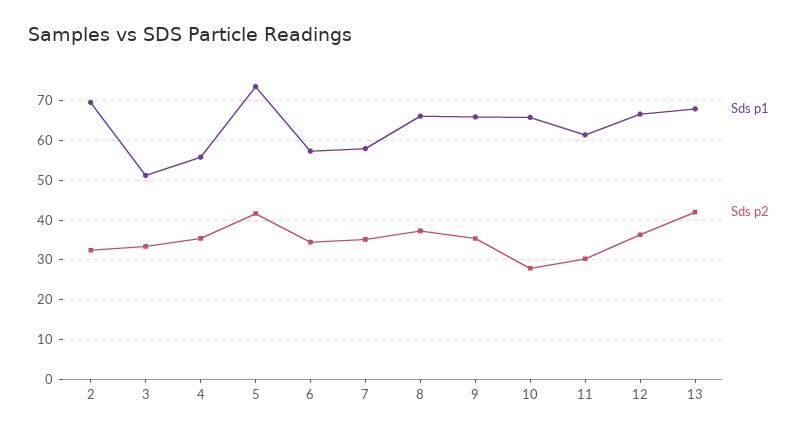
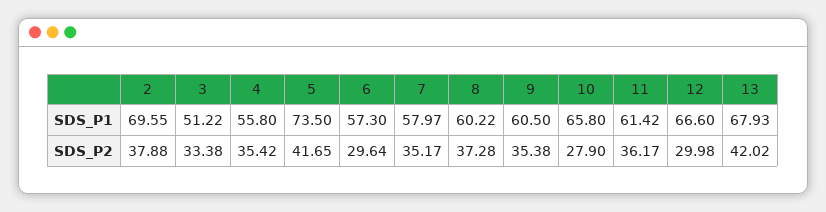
Sds p2, 2: 32 -> 37.88
Sds p2, 6: 34 -> 29.64
Sds p1, 8: 66 -> 60.22
Sds p1, 9: 66 -> 60.5
Sds p2, 11: 30 -> 36.17
Sds p2, 12: 36 -> 29.98

